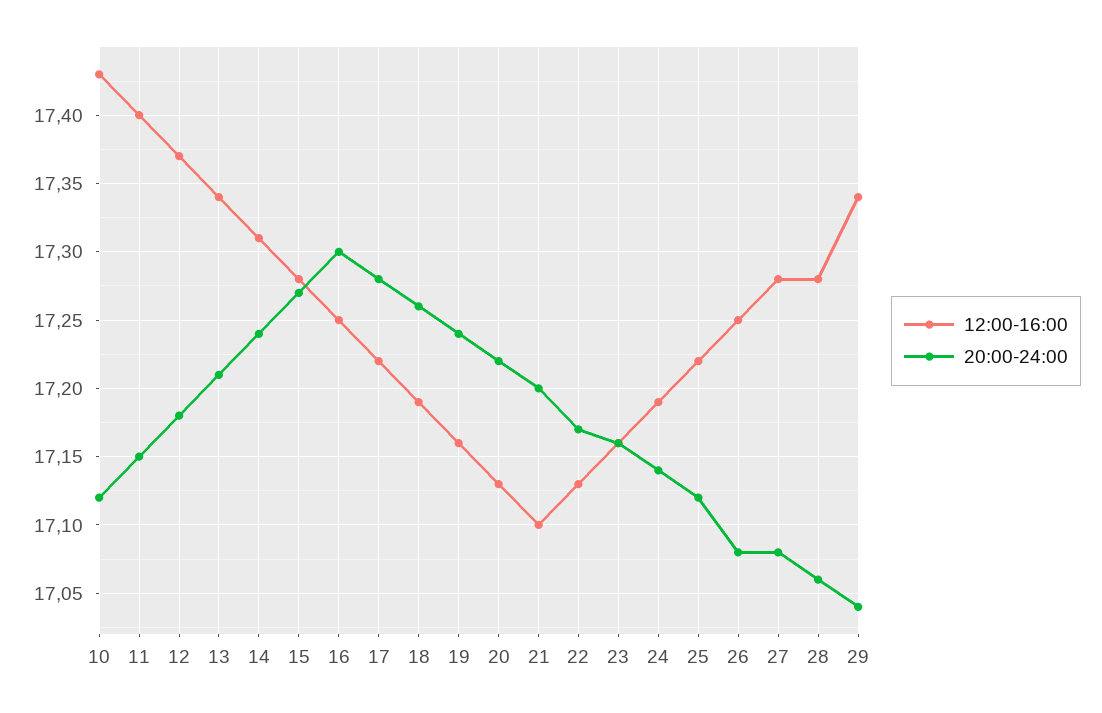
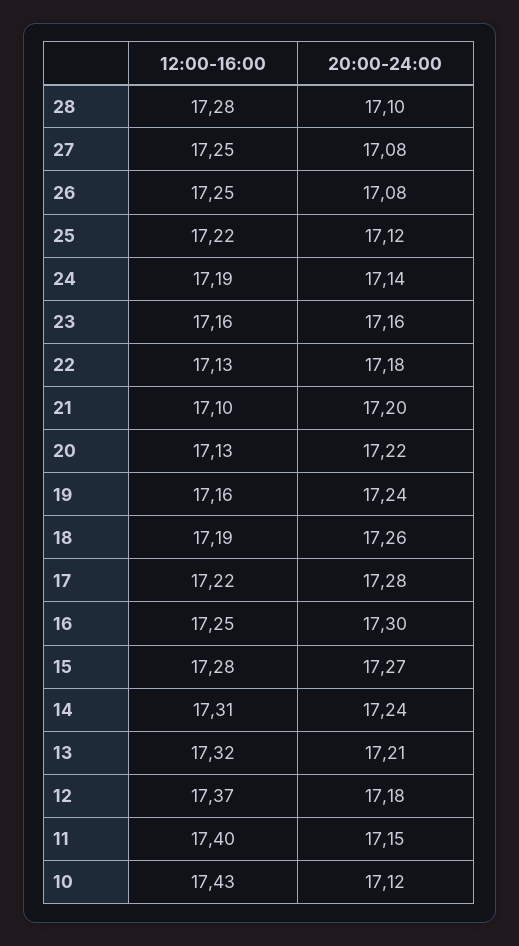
12:00-16:00, 13: 17.34 -> 17.32
20:00-24:00, 22: 17.17 -> 17.18
12:00-16:00, 27: 17.28 -> 17.25
20:00-24:00, 28: 17.06 -> 17.1
12:00-16:00, 29: 17.34 -> none
20:00-24:00, 29: 17.04 -> none

